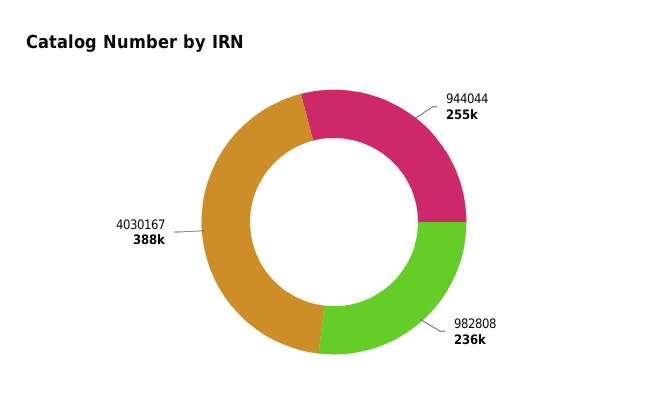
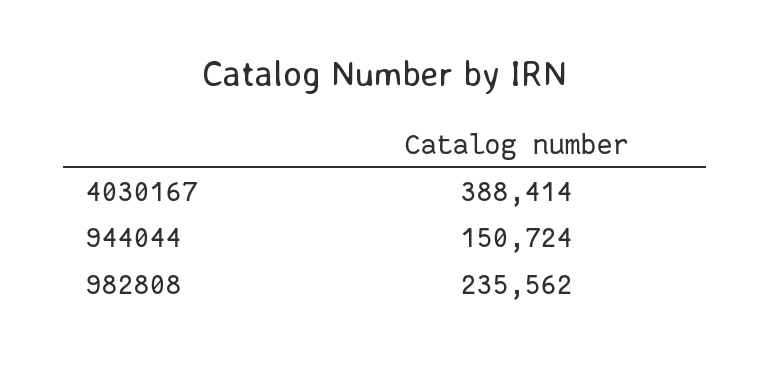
944044: 255000 -> 150724

